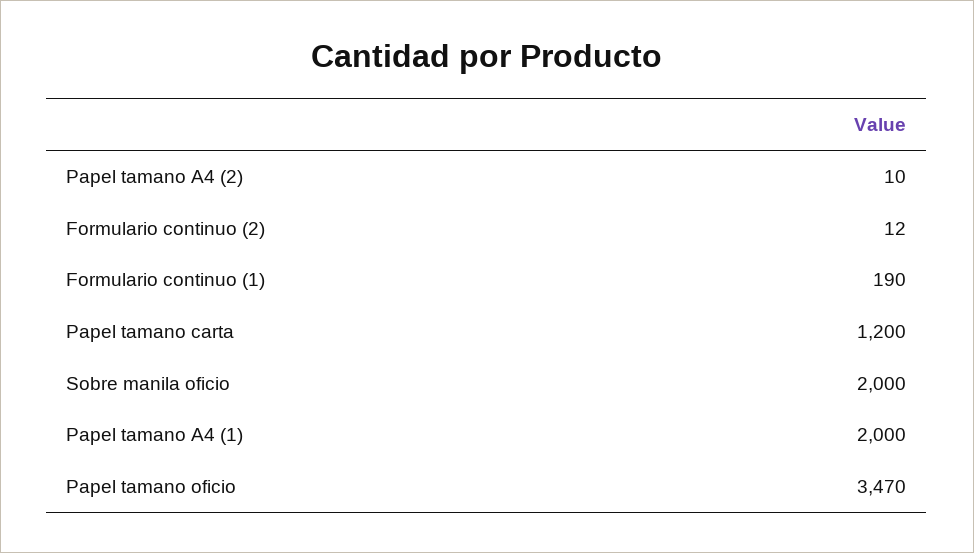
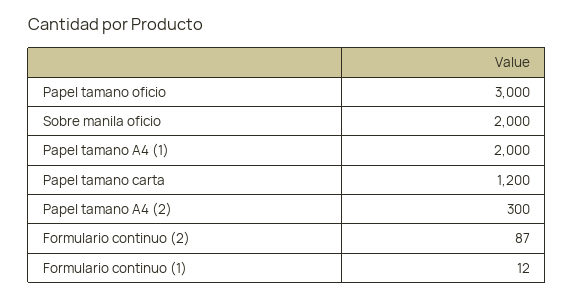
Papel tamano A4 (2): 10 -> 300
Formulario continuo (2): 12 -> 87
Formulario continuo (1): 190 -> 12
Papel tamano oficio: 3470 -> 3000

